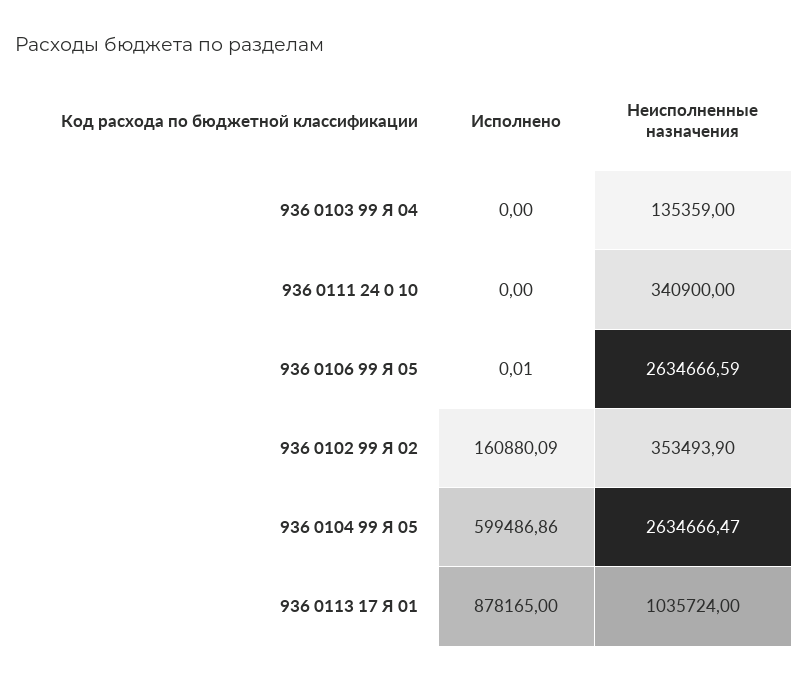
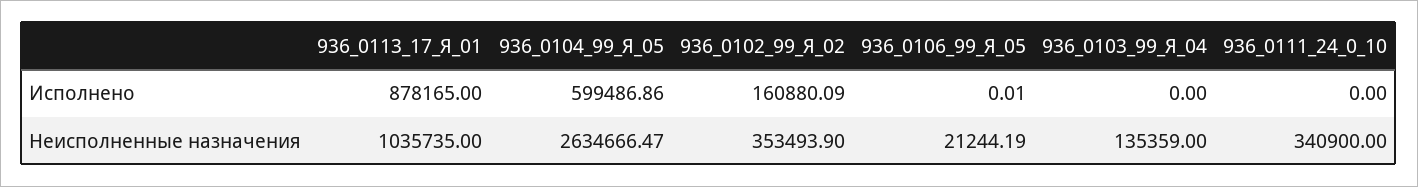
Неисполненные назначения, 936 0106 99 Я 05: 2634666.59 -> 21244.19
Неисполненные назначения, 936 0113 17 Я 01: 1035724 -> 1035735

